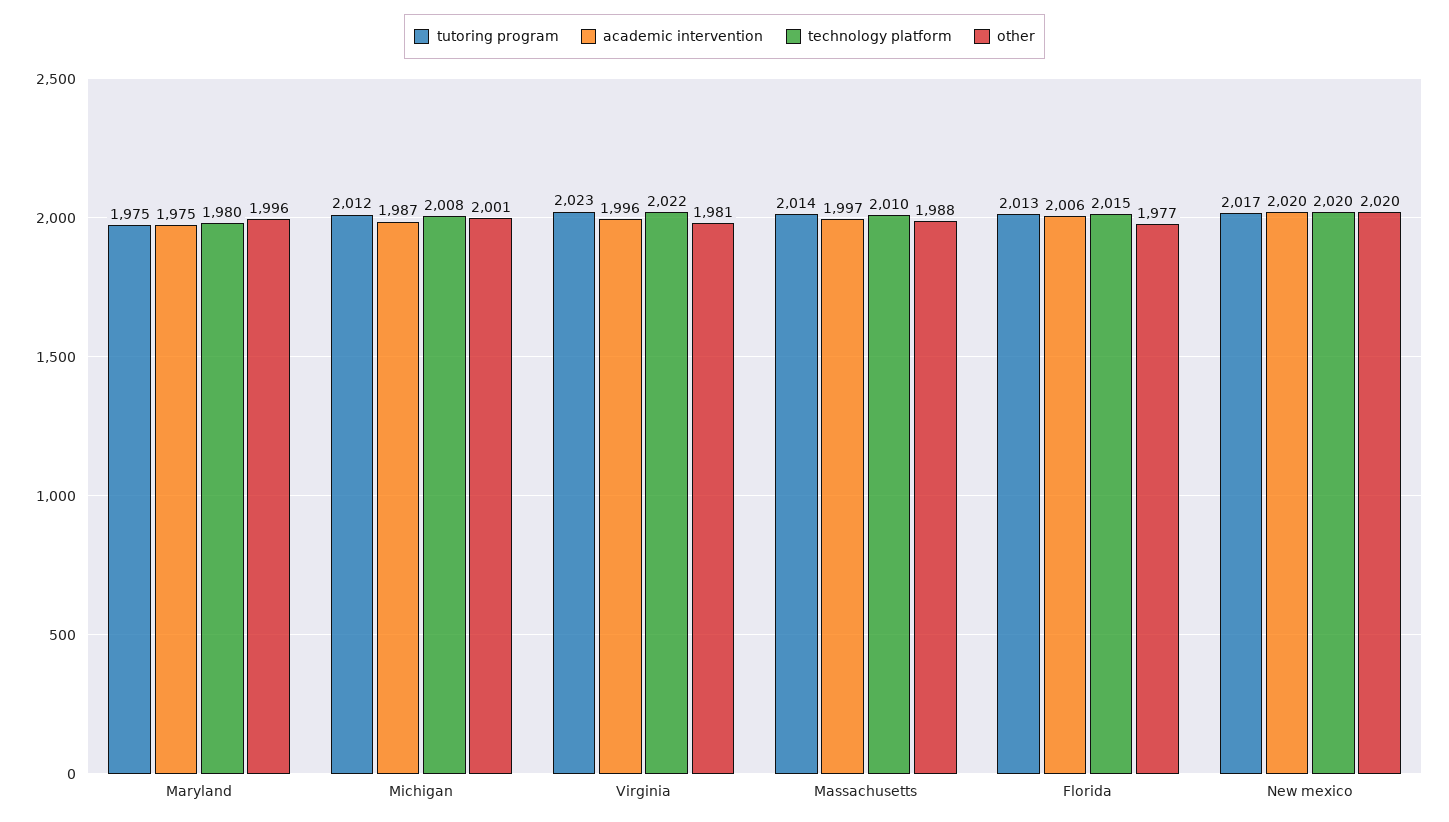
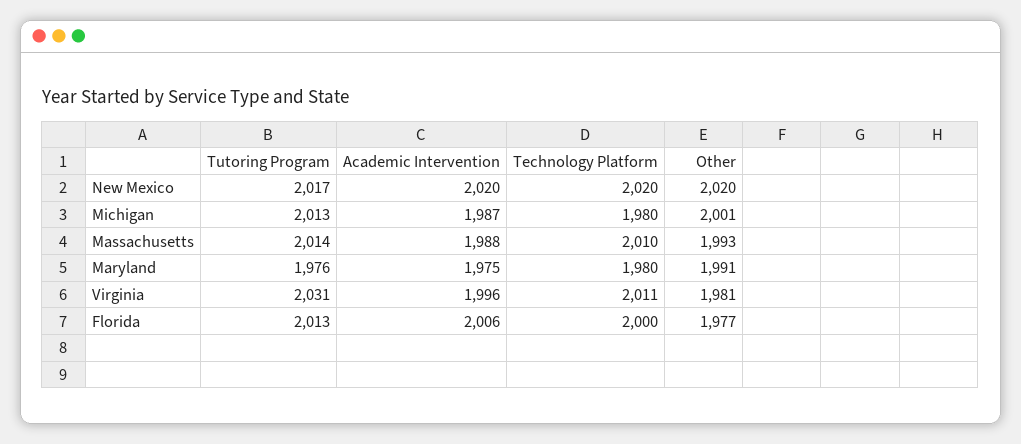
tutoring program, Maryland: 1975 -> 1976
other, Maryland: 1996 -> 1991
tutoring program, Michigan: 2012 -> 2013
technology platform, Michigan: 2008 -> 1980
tutoring program, Virginia: 2023 -> 2031
technology platform, Virginia: 2022 -> 2011
academic intervention, Massachusetts: 1997 -> 1988
other, Massachusetts: 1988 -> 1993
technology platform, Florida: 2015 -> 2000

